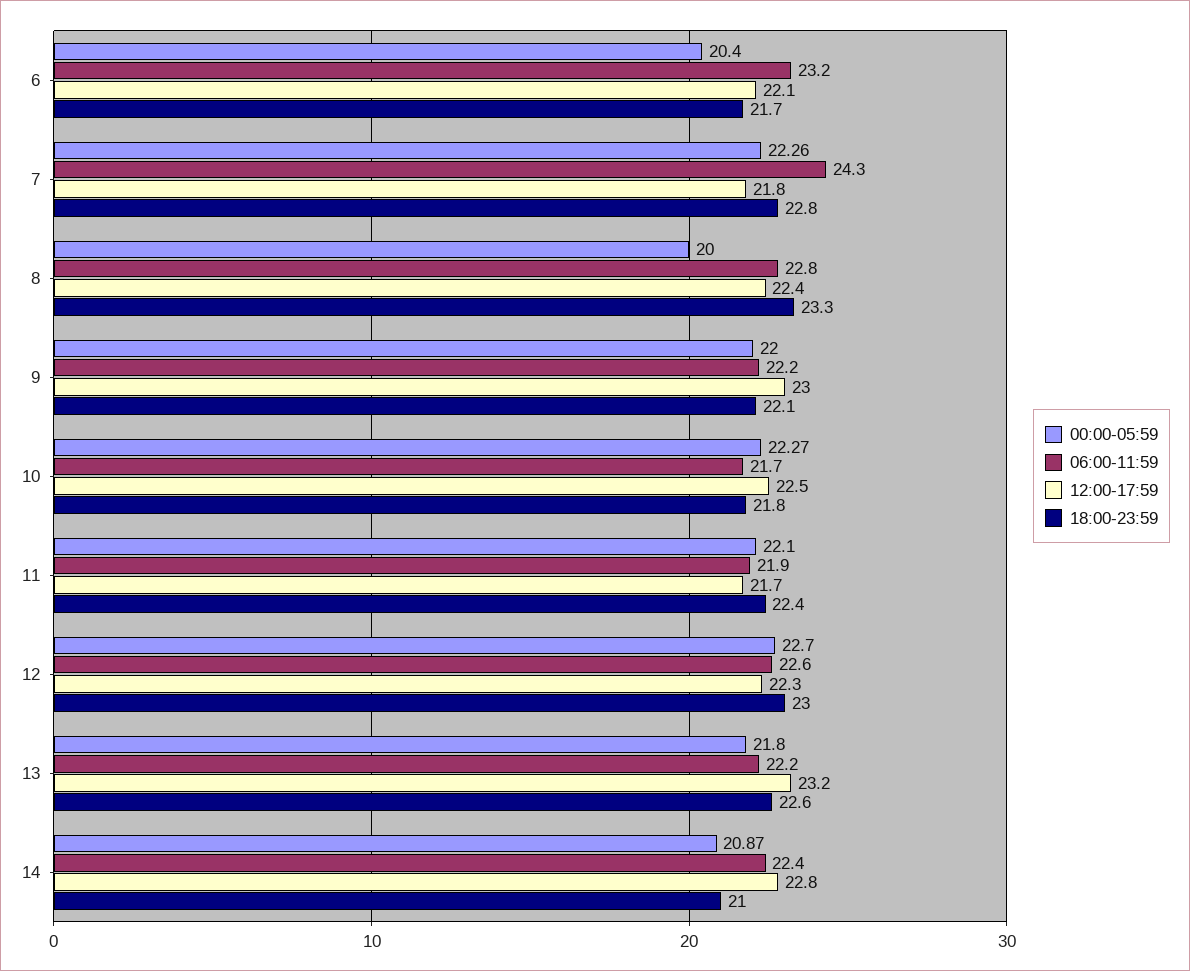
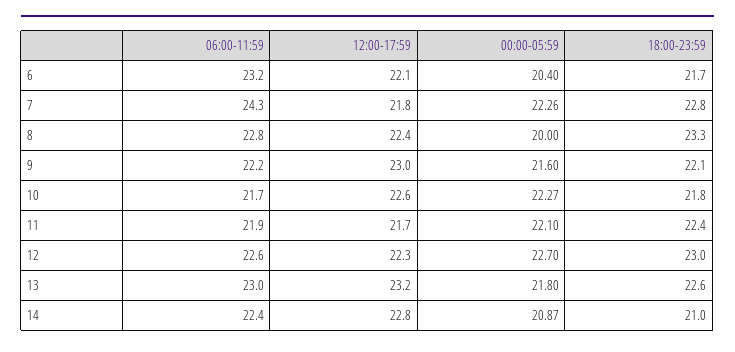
00:00-05:59, 9: 22 -> 21.6
12:00-17:59, 10: 22.5 -> 22.6
06:00-11:59, 13: 22.2 -> 23

